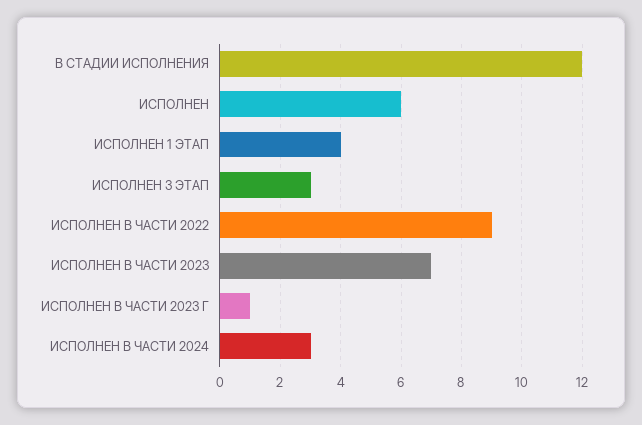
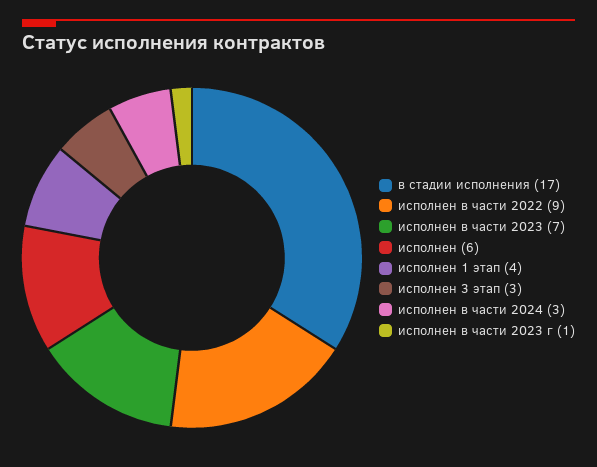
В СТАДИИ ИСПОЛНЕНИЯ: 12 -> 17

